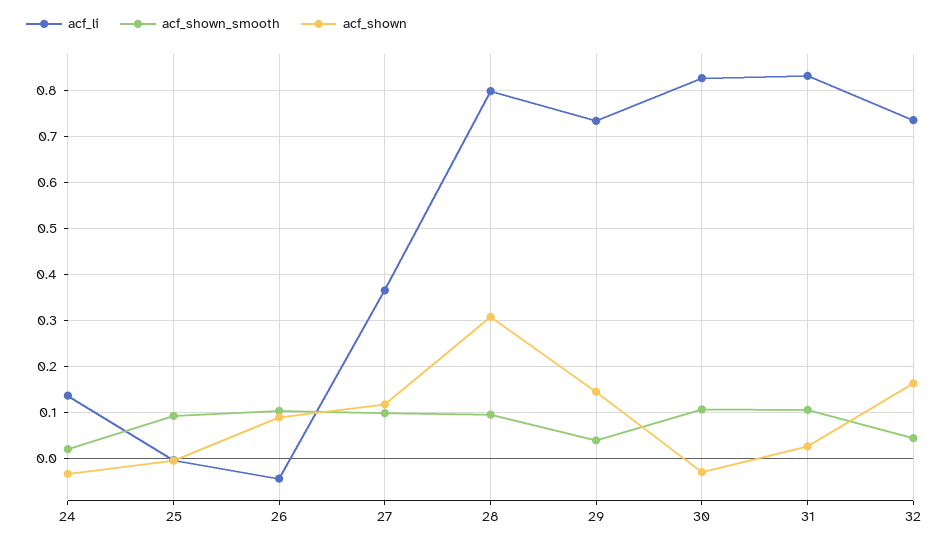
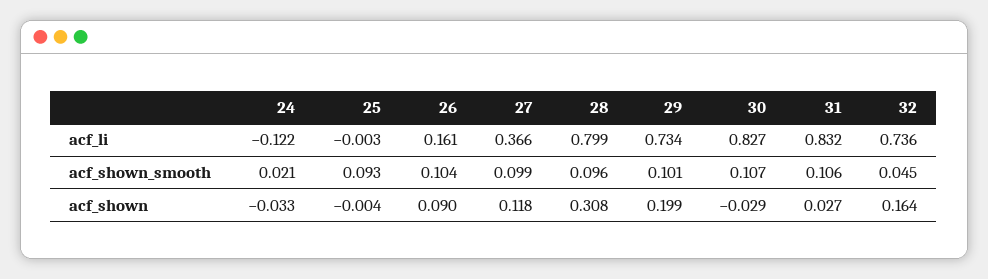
acf_li, 24: 0.14 -> -0.122
acf_li, 26: -0.04 -> 0.161
acf_shown_smooth, 29: 0.04 -> 0.101
acf_shown, 29: 0.14 -> 0.199

